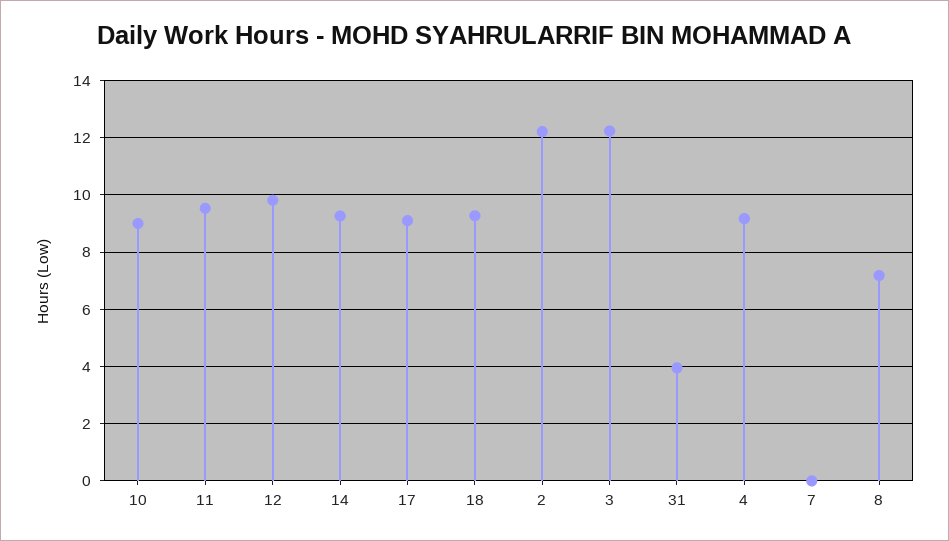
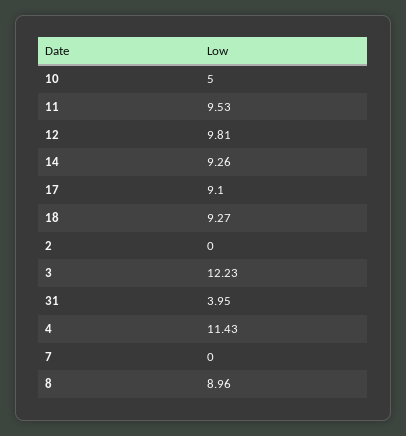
10: 9 -> 5
2: 12.25 -> 0
4: 9.25 -> 11.43
8: 7.25 -> 8.96

